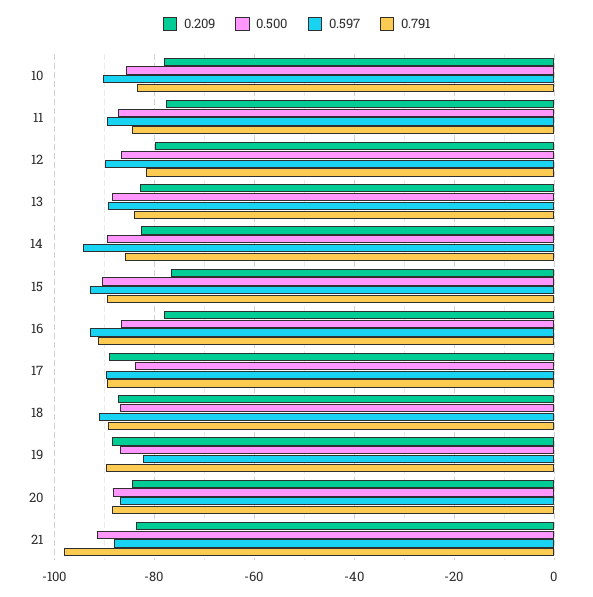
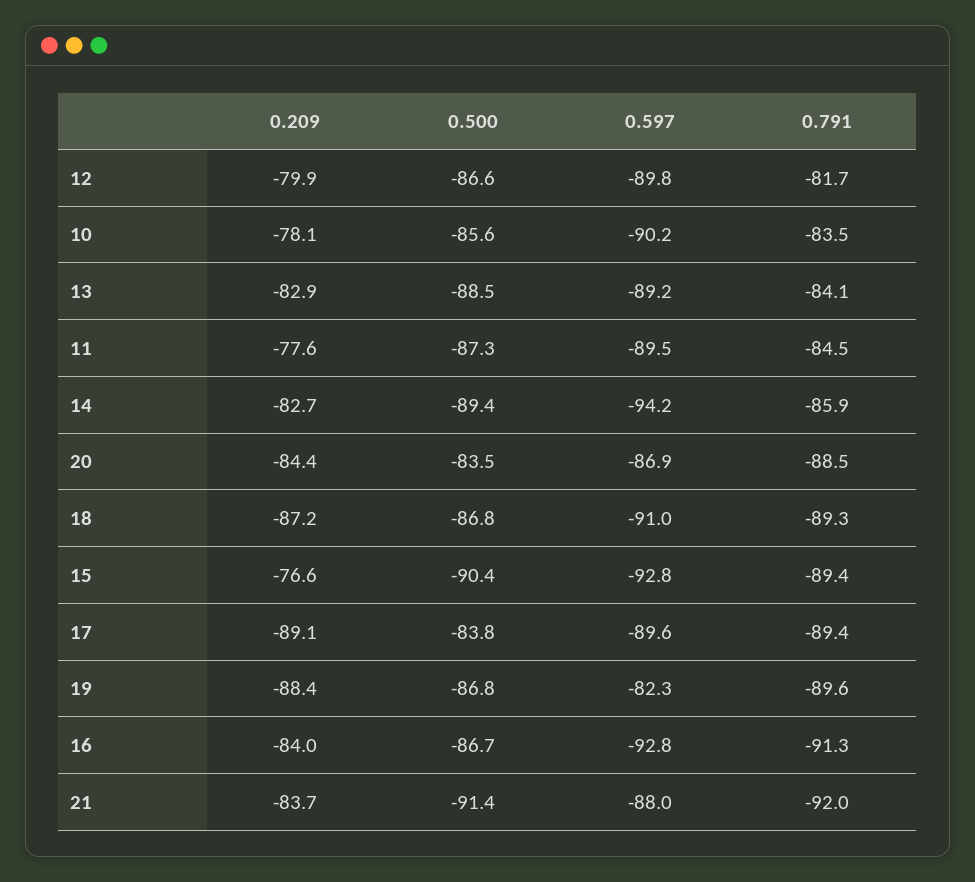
0.209, 16: -78 -> -84
0.500, 20: -88 -> -83.5
0.791, 21: -98 -> -92

